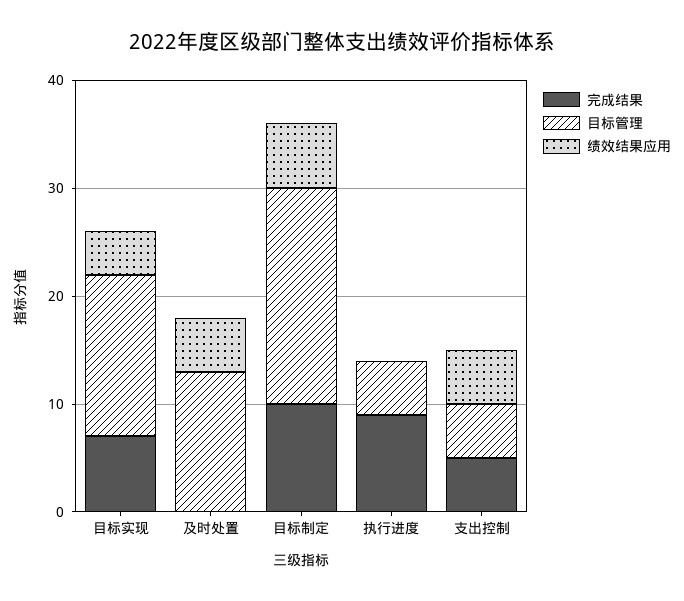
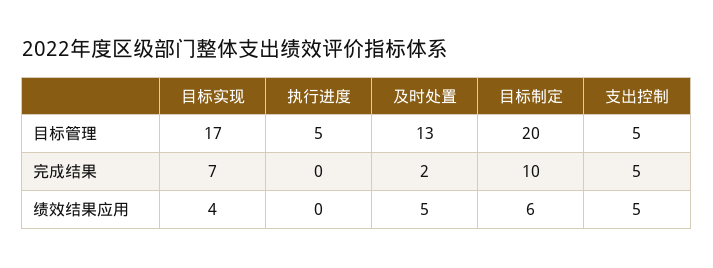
目标管理, 目标实现: 15 -> 17
完成结果, 及时处置: 0 -> 2
完成结果, 执行进度: 9 -> 0

